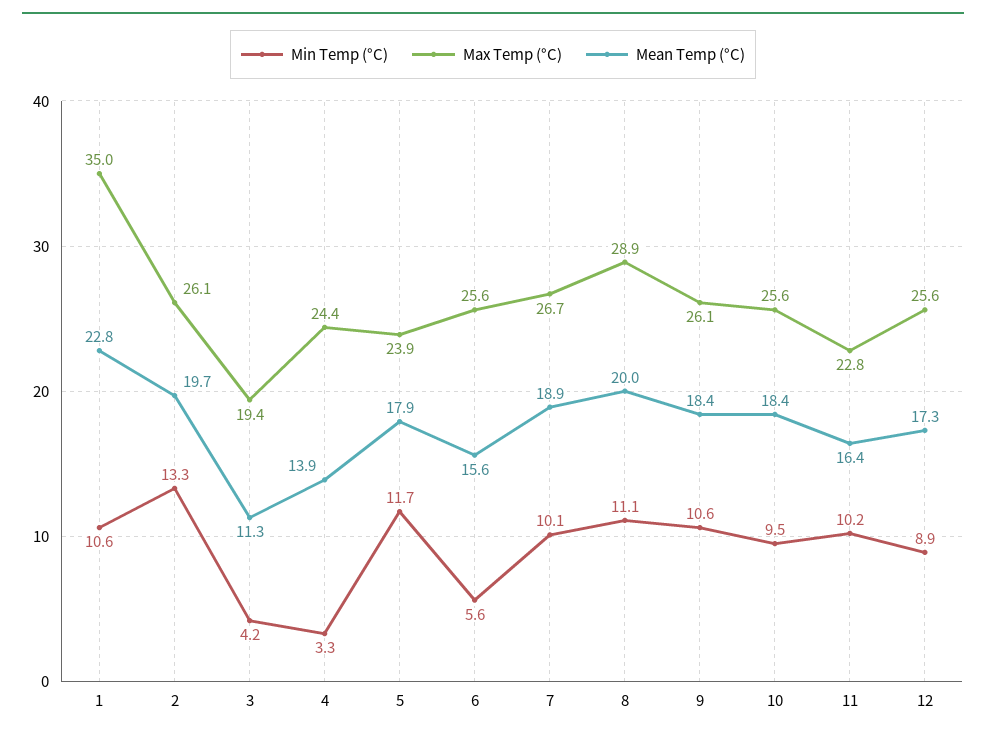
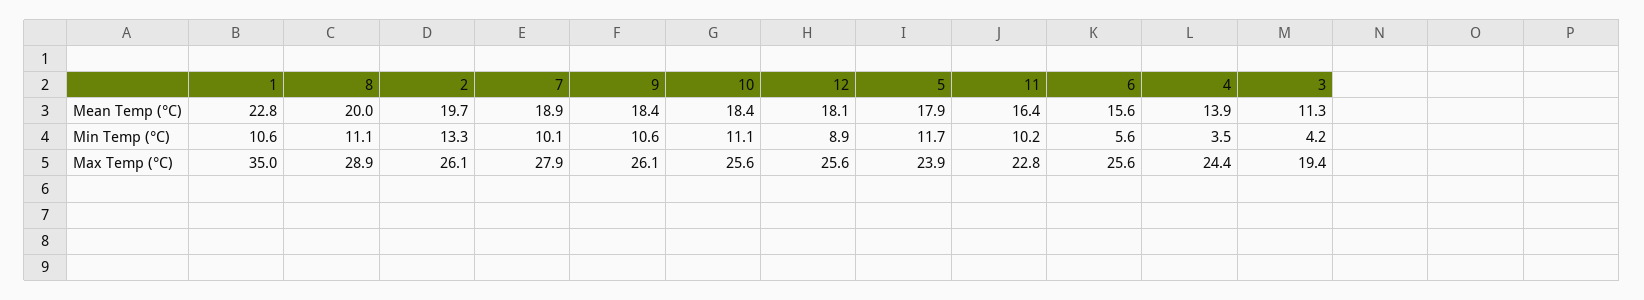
Min Temp (°C), 4: 3.3 -> 3.5
Max Temp (°C), 7: 26.7 -> 27.9
Min Temp (°C), 10: 9.5 -> 11.1
Mean Temp (°C), 12: 17.3 -> 18.1

